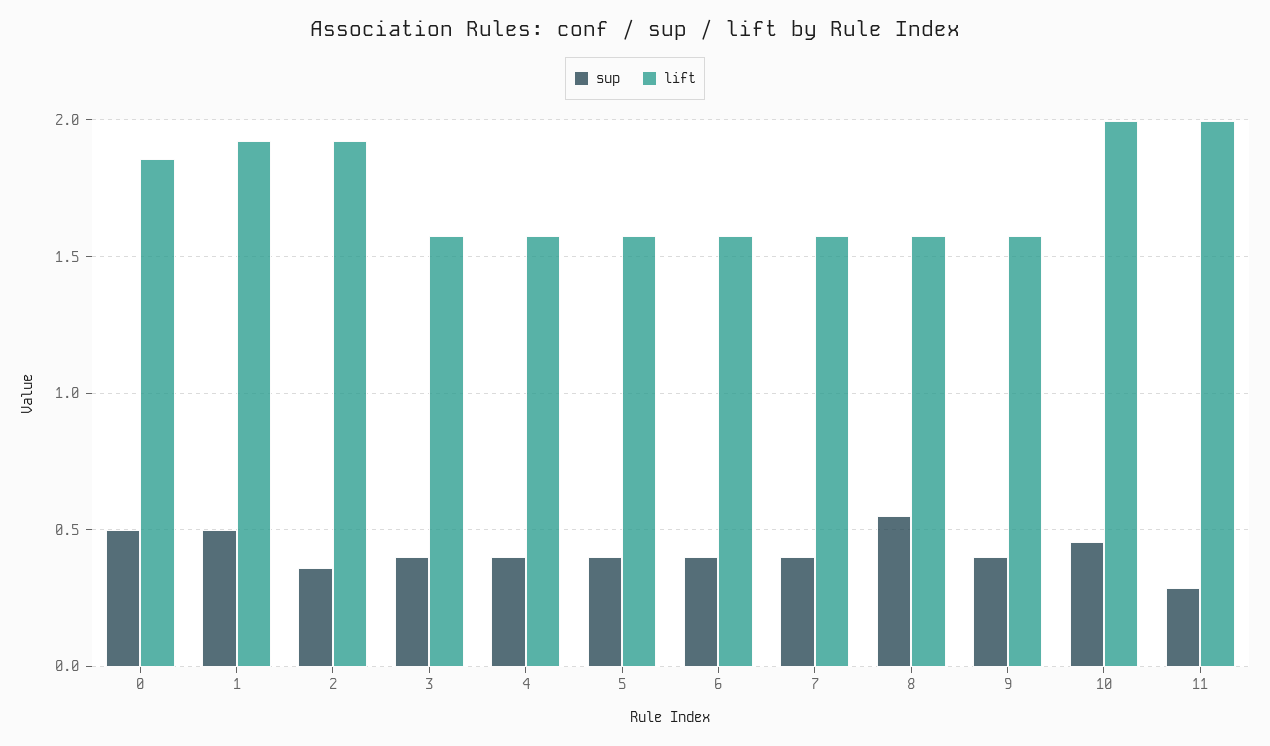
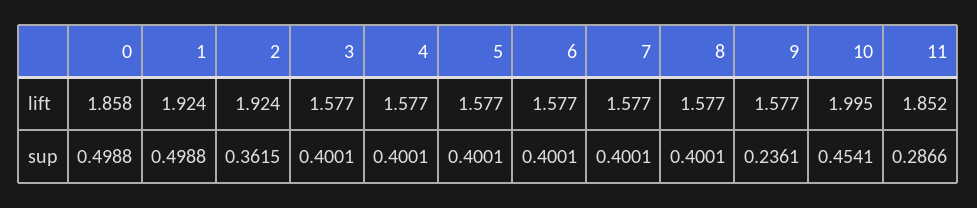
sup, 8: 0.55 -> 0.4001
sup, 9: 0.4 -> 0.2361
lift, 11: 2 -> 1.852

